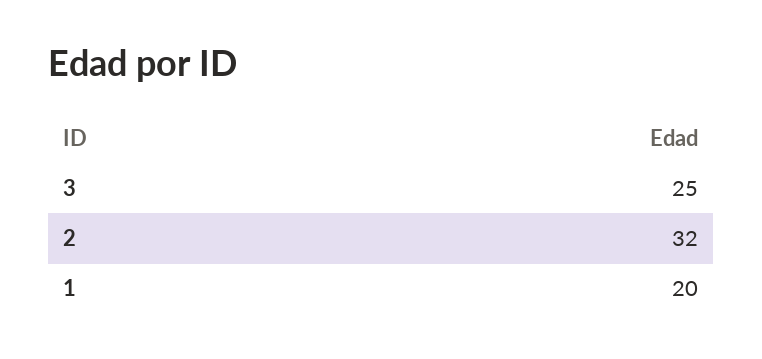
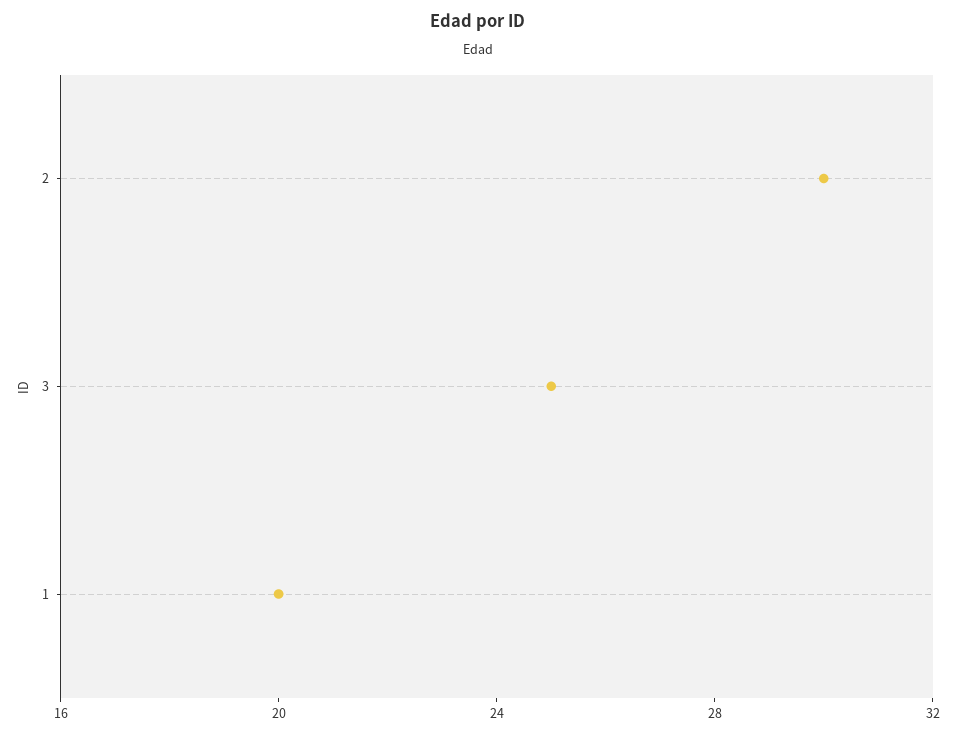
2: 32 -> 30

